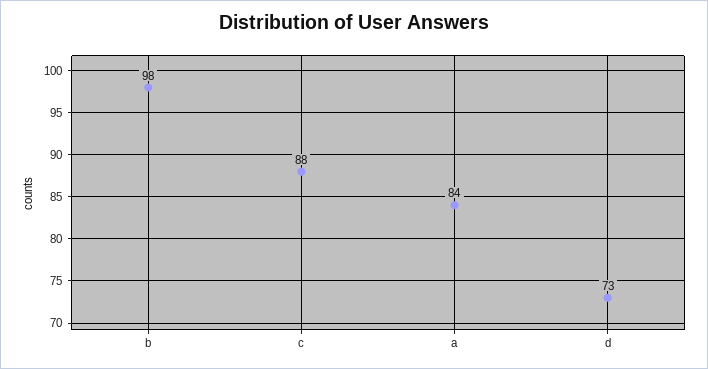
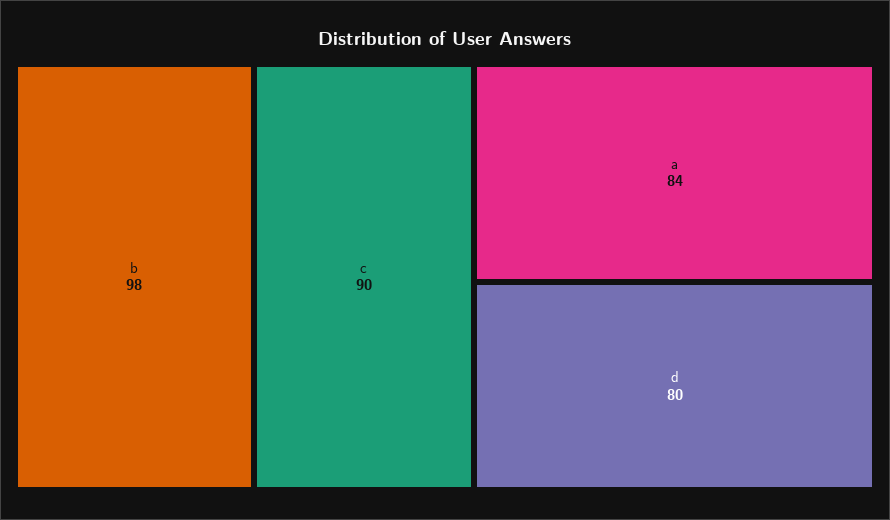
c: 88 -> 90
d: 73 -> 80

